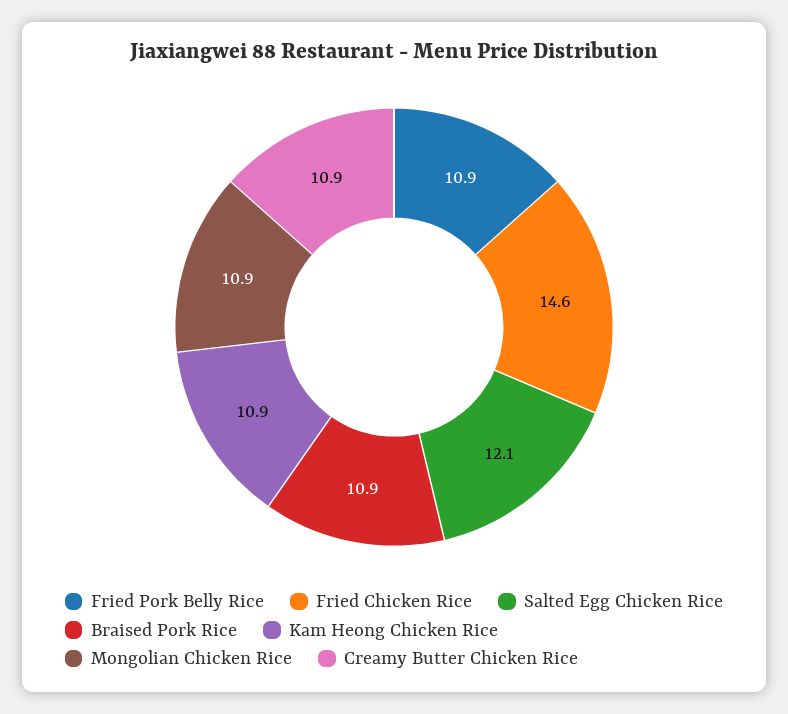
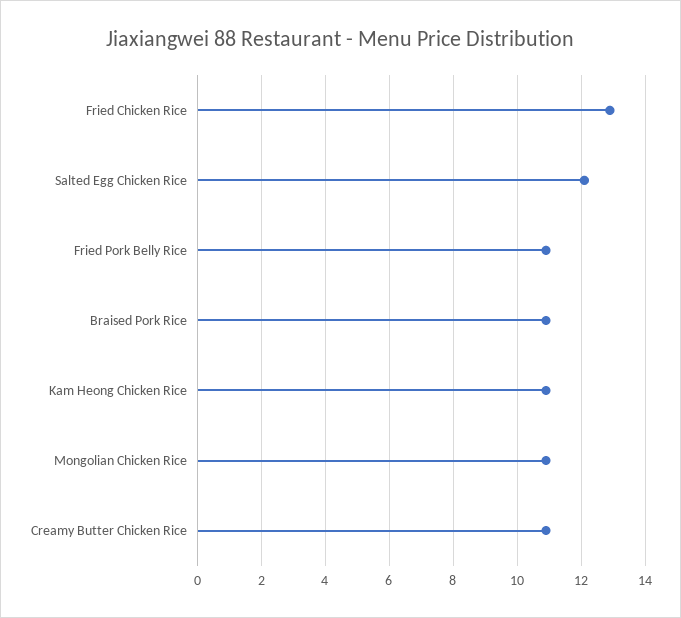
Fried Chicken Rice: 14.6 -> 13

